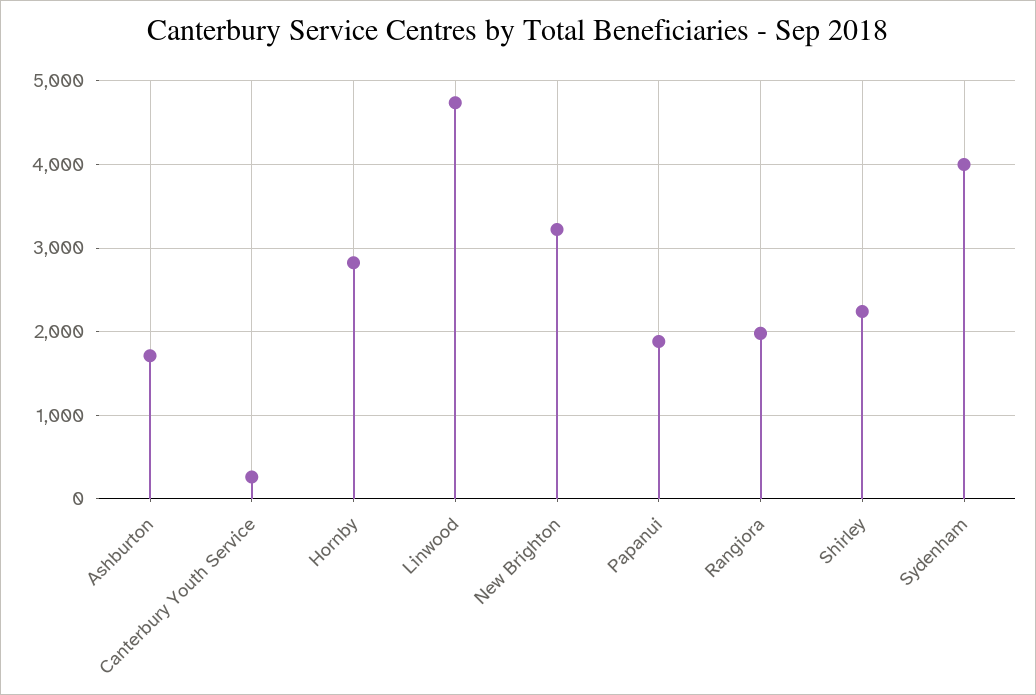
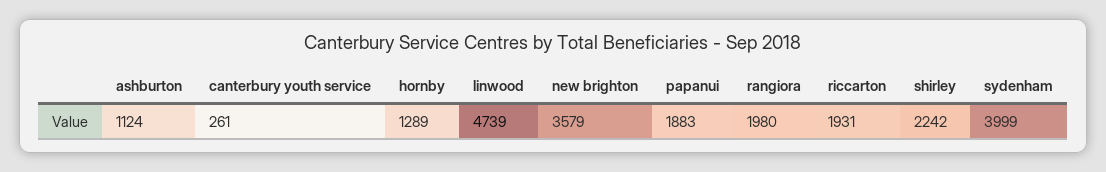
Ashburton: 1700 -> 1124
Hornby: 2800 -> 1289
New Brighton: 3200 -> 3579
riccarton: none -> 1931

